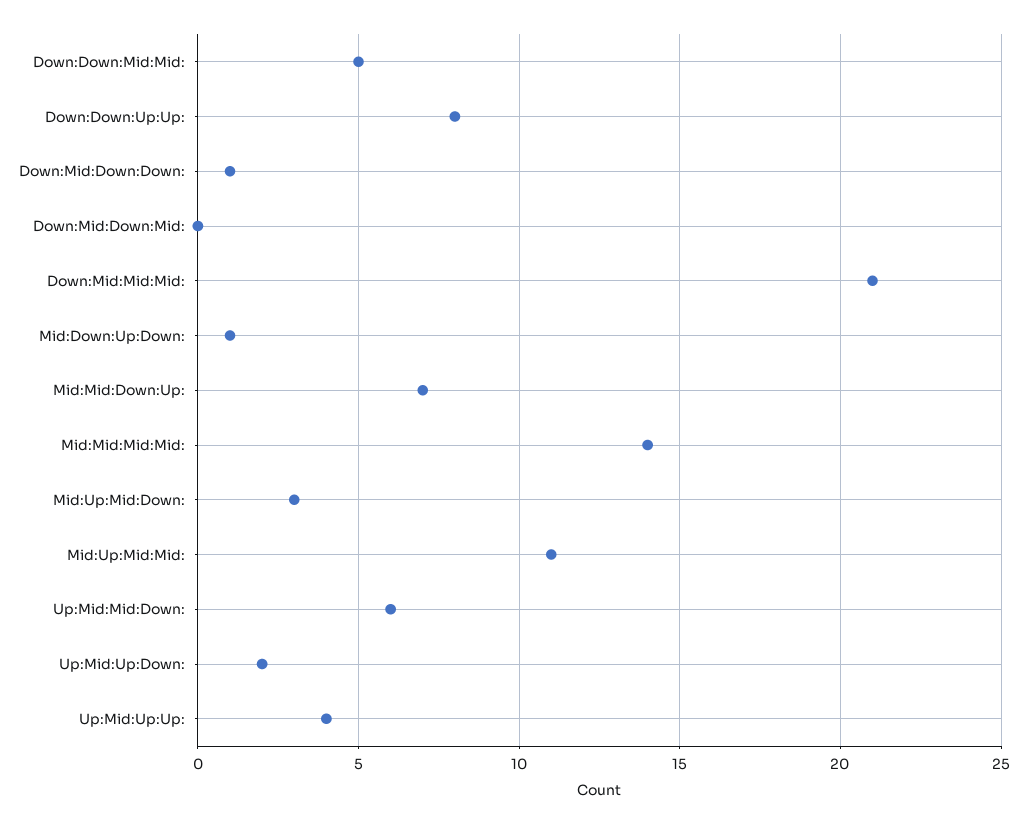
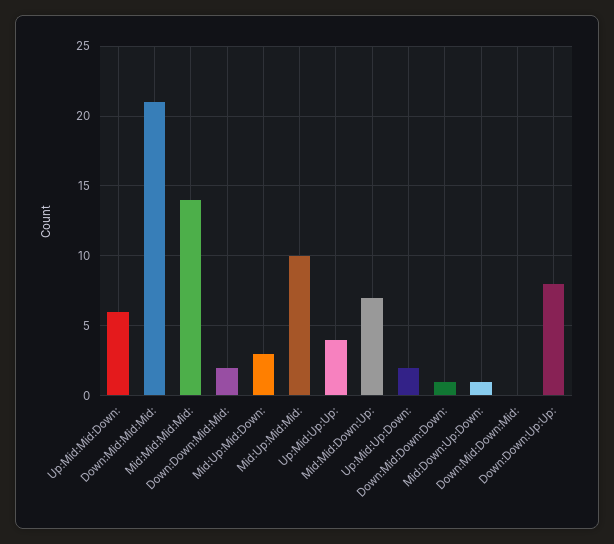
Down:Down:Mid:Mid:: 5 -> 2
Mid:Up:Mid:Mid:: 11 -> 10

